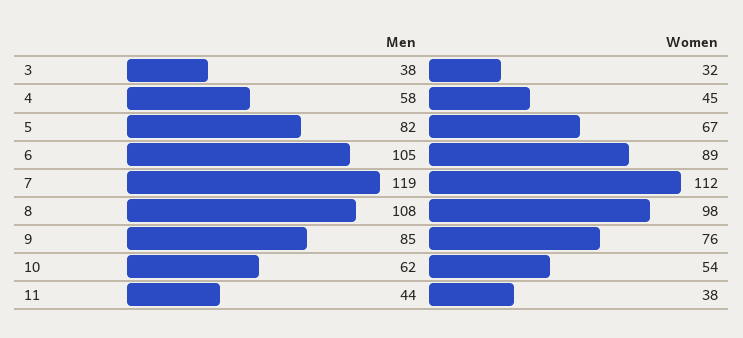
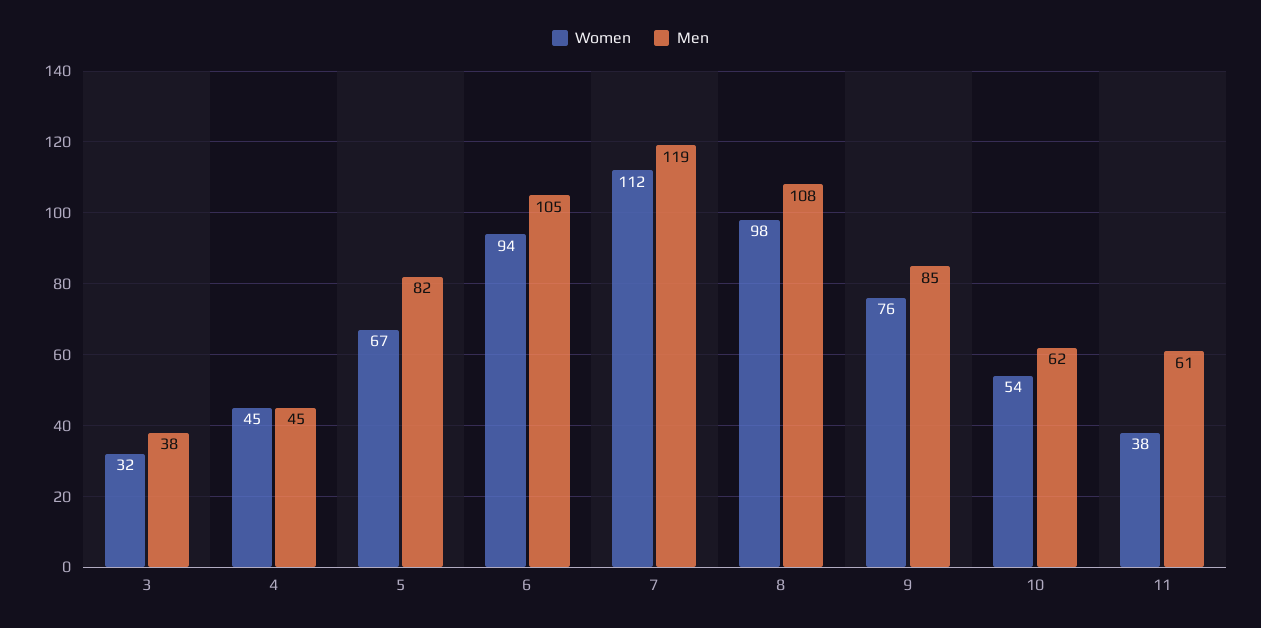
Men, 4: 58 -> 45
Women, 6: 89 -> 94
Men, 11: 44 -> 61

